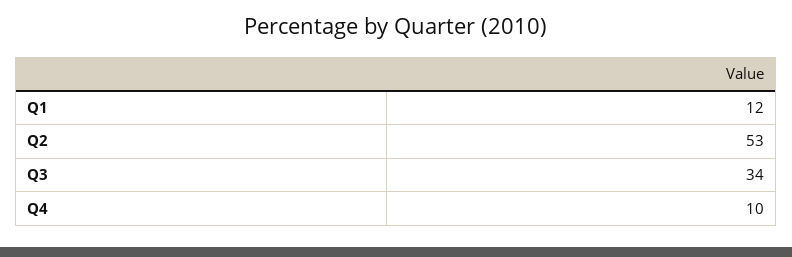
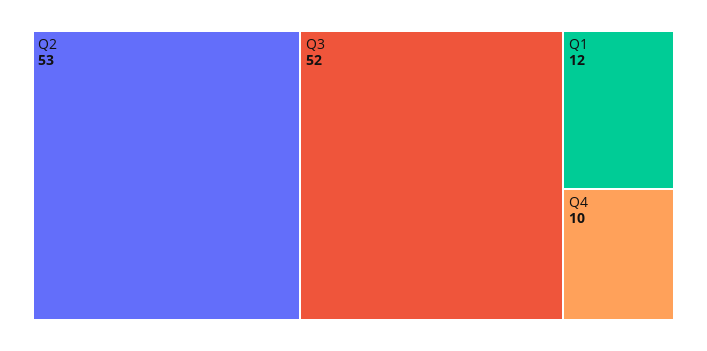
Q3: 34 -> 52

